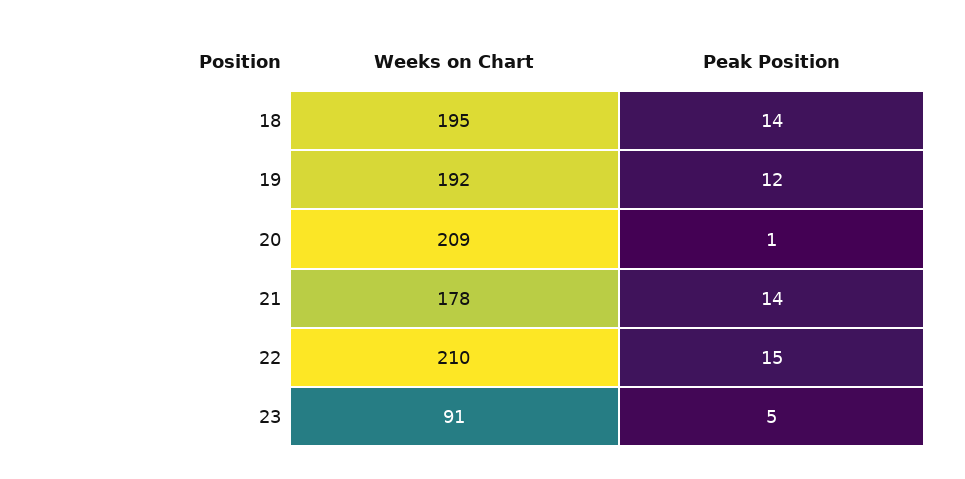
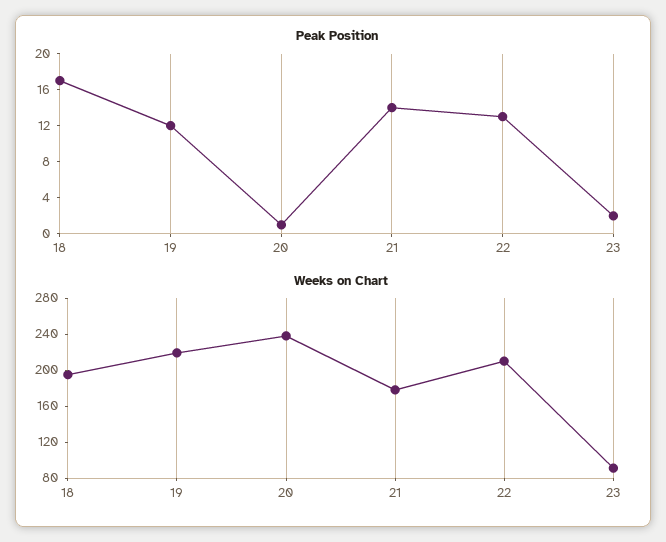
Peak Position, 18: 14 -> 17
Weeks on Chart, 19: 192 -> 220
Weeks on Chart, 20: 209 -> 240
Peak Position, 22: 15 -> 13
Peak Position, 23: 5 -> 2

